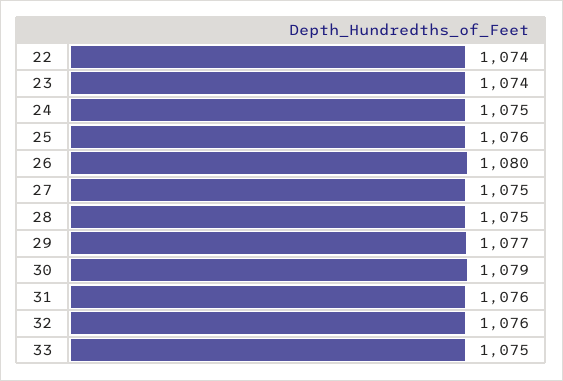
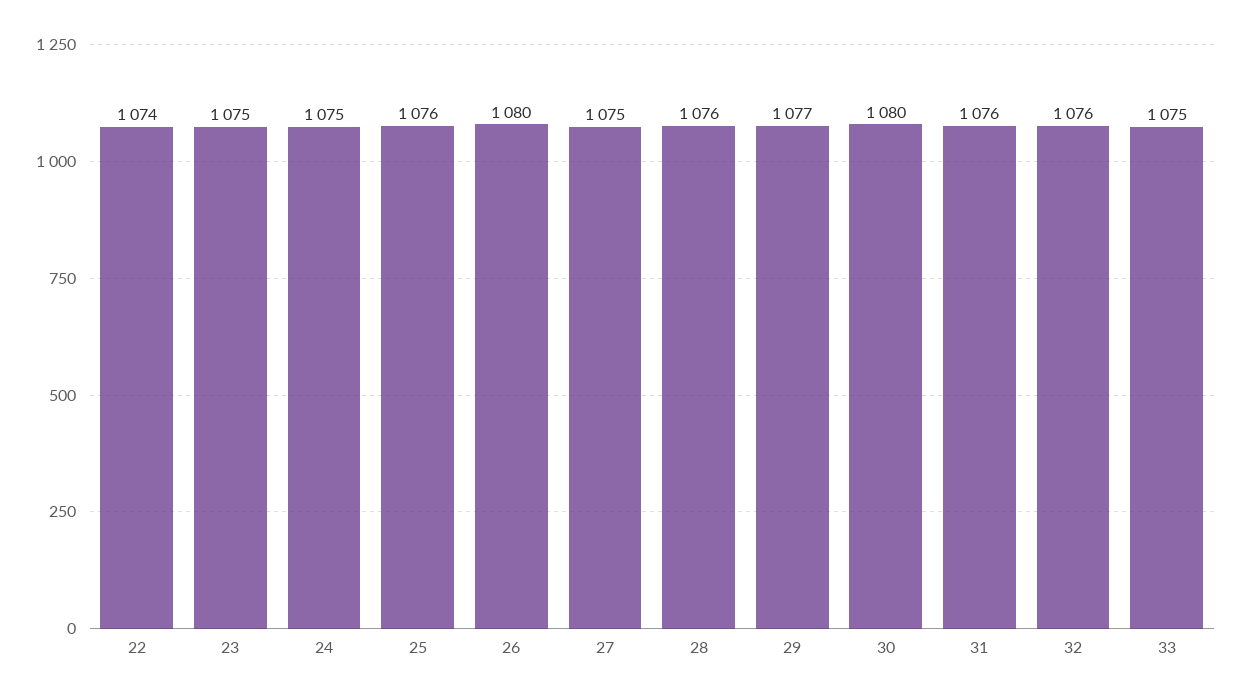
23: 1074 -> 1075
28: 1075 -> 1076
30: 1079 -> 1080

